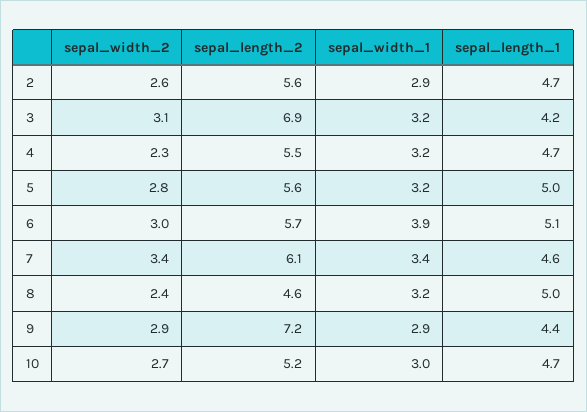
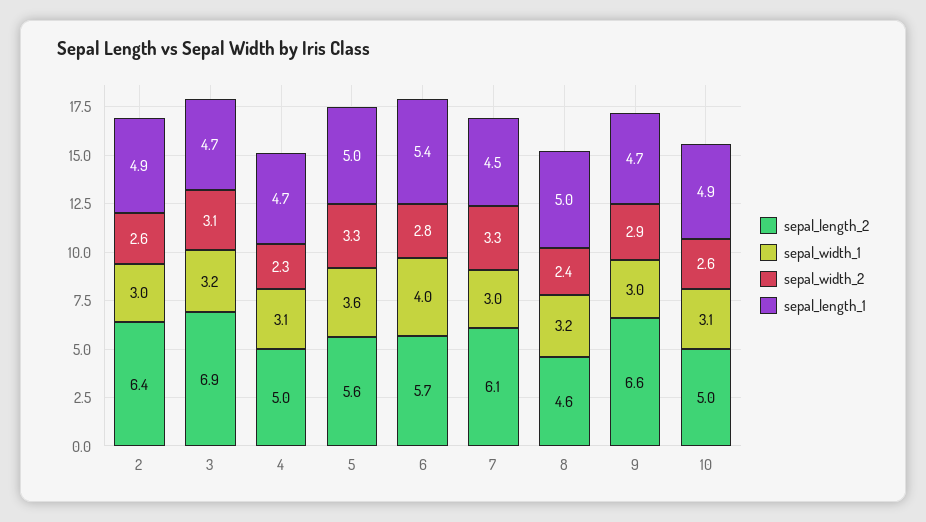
sepal_length_2, 2: 5.6 -> 6.4
sepal_width_1, 2: 2.9 -> 3
sepal_length_1, 2: 4.7 -> 4.9
sepal_length_1, 3: 4.2 -> 4.7
sepal_length_2, 4: 5.5 -> 5
sepal_width_1, 4: 3.2 -> 3.1
sepal_width_2, 5: 2.8 -> 3.3
sepal_width_1, 5: 3.2 -> 3.6
sepal_width_2, 6: 3 -> 2.8
sepal_width_1, 6: 3.9 -> 4
sepal_length_1, 6: 5.1 -> 5.4
sepal_width_2, 7: 3.4 -> 3.3
sepal_width_1, 7: 3.4 -> 3
sepal_length_1, 7: 4.6 -> 4.5
sepal_length_2, 9: 7.2 -> 6.6
sepal_width_1, 9: 2.9 -> 3
sepal_length_1, 9: 4.4 -> 4.7
sepal_width_2, 10: 2.7 -> 2.6
sepal_length_2, 10: 5.2 -> 5
sepal_width_1, 10: 3 -> 3.1
sepal_length_1, 10: 4.7 -> 4.9

